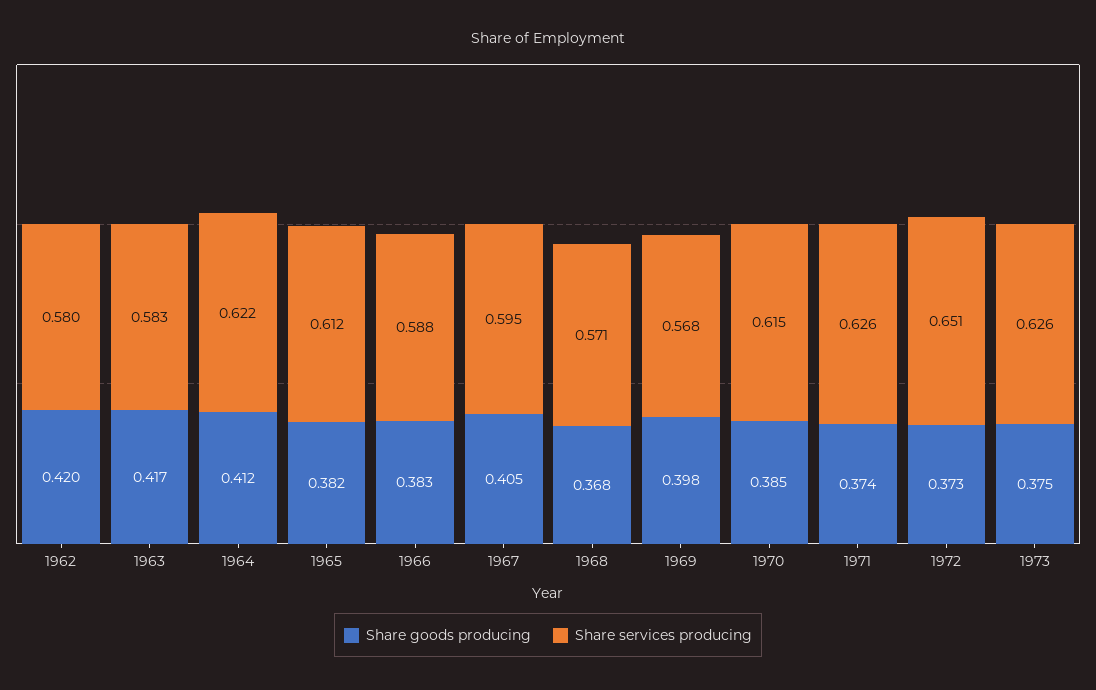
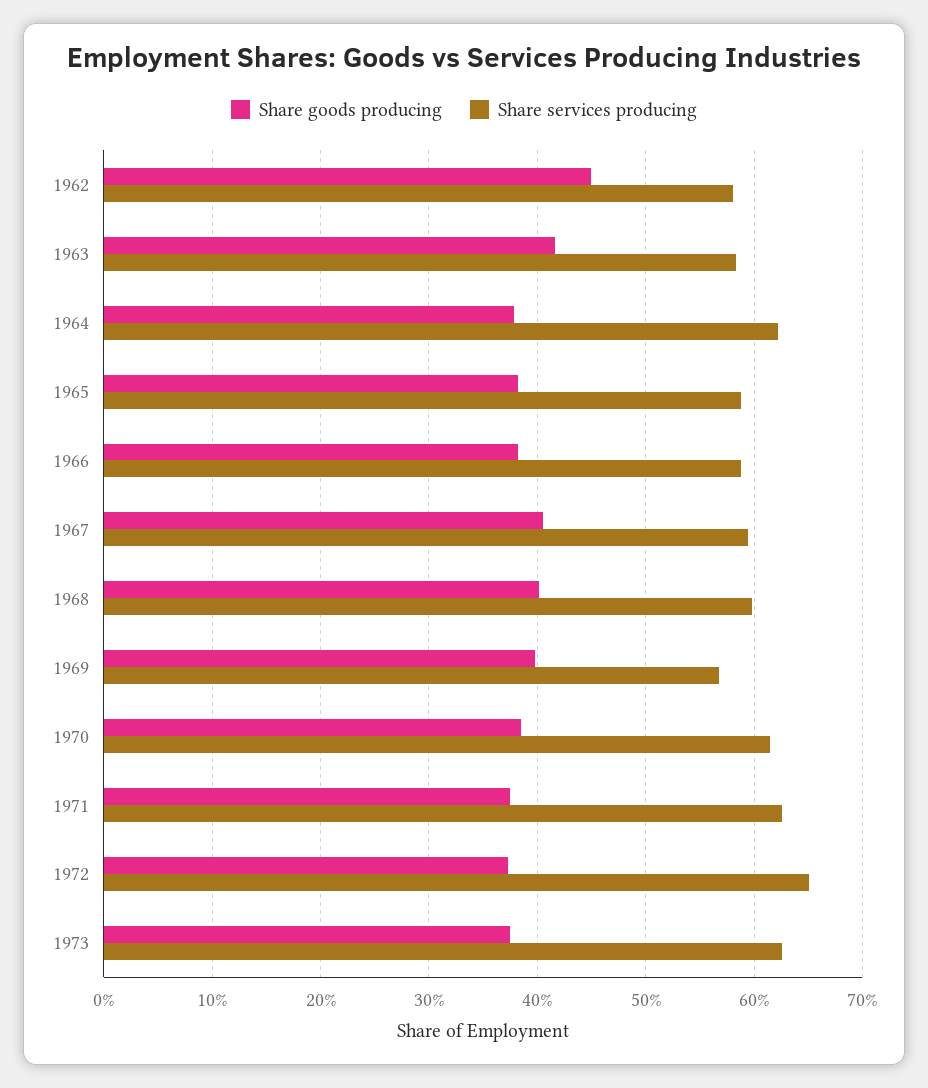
Share goods producing, 1962: 0.42 -> 0.45
Share goods producing, 1964: 0.412 -> 0.38
Share services producing, 1965: 0.612 -> 0.59
Share goods producing, 1968: 0.368 -> 0.4
Share services producing, 1968: 0.571 -> 0.6

